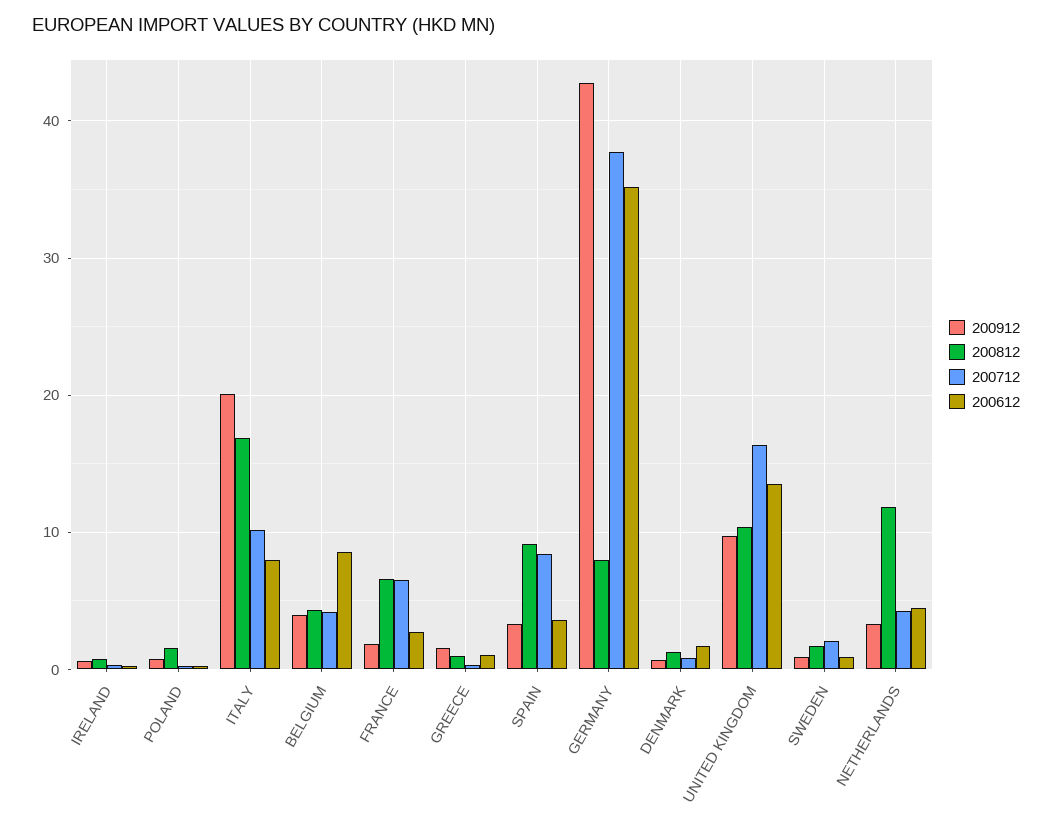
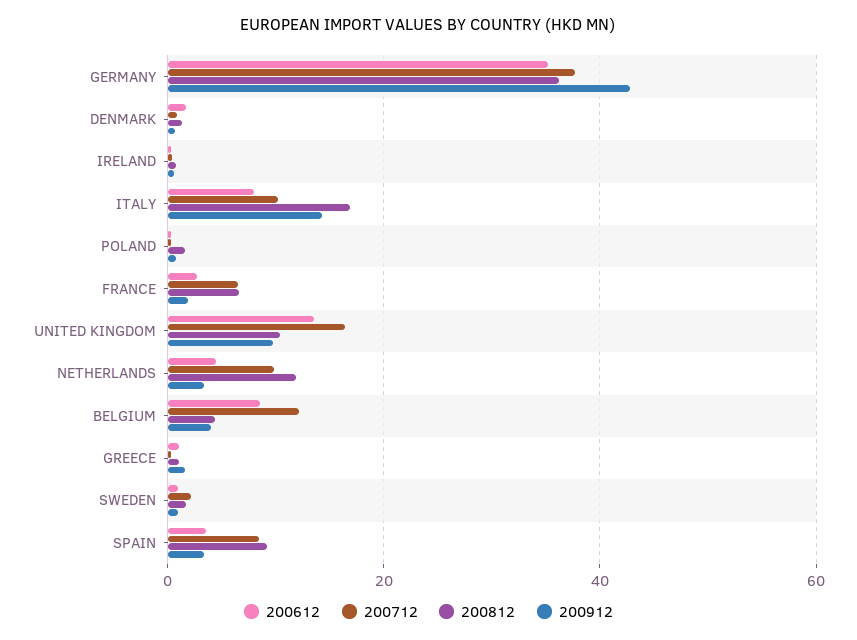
200912, ITALY: 20 -> 14
200712, BELGIUM: 4 -> 12
200812, GERMANY: 8 -> 36
200712, NETHERLANDS: 4 -> 10

